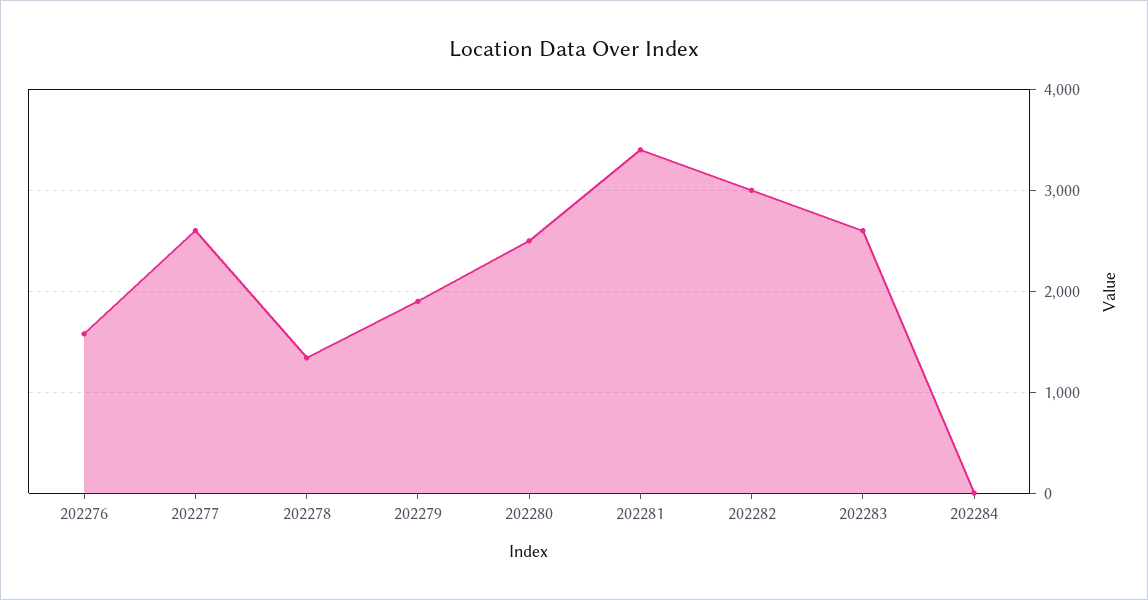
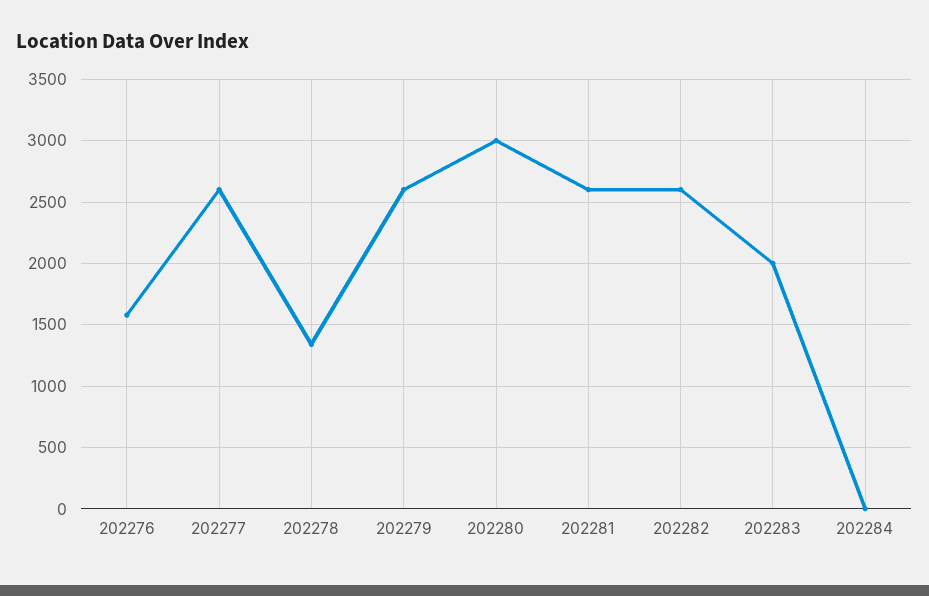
202279: 1900 -> 2600
202280: 2500 -> 3000
202281: 3400 -> 2600
202282: 3000 -> 2600
202283: 2600 -> 2000

